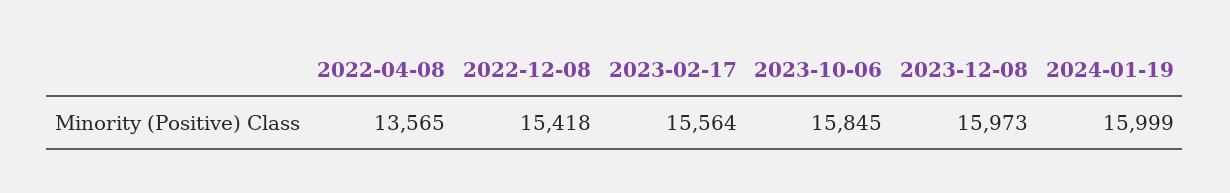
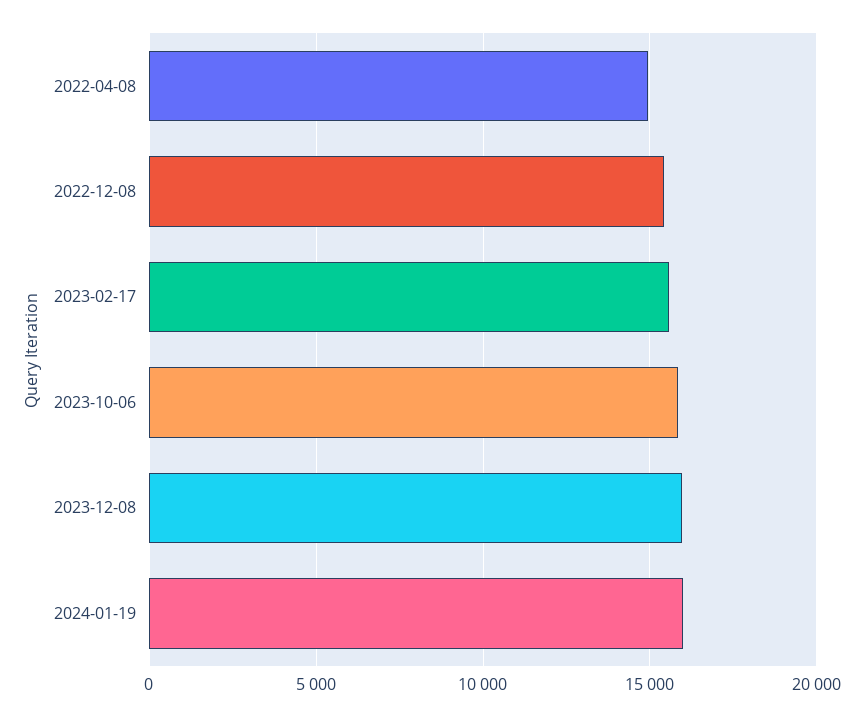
2022-04-08: 13565 -> 15000

